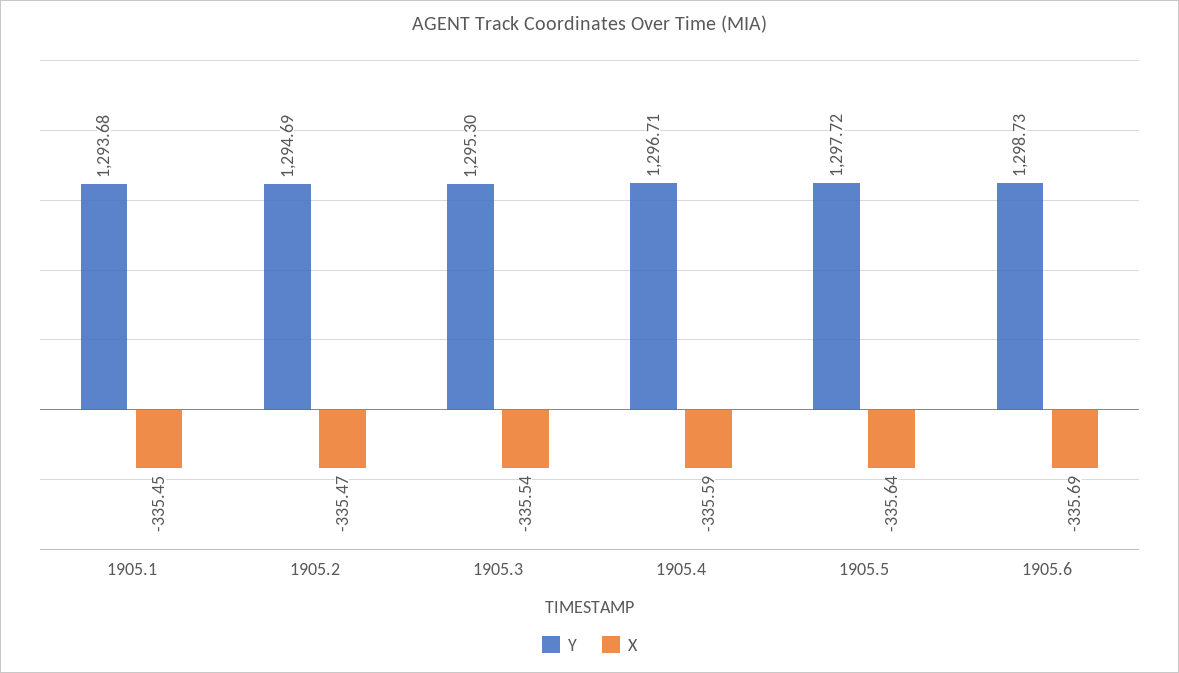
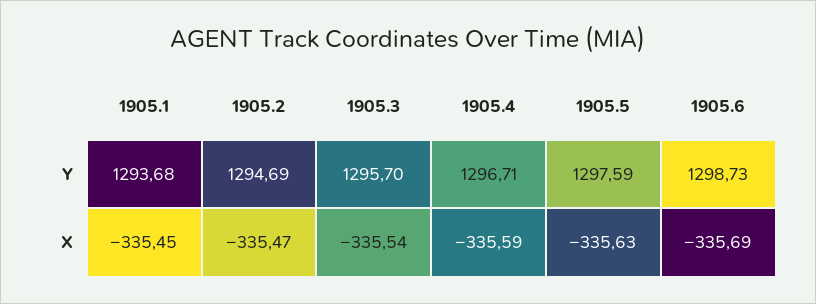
Y, 1905.3: 1295.3 -> 1295.7
Y, 1905.5: 1297.72 -> 1297.59
X, 1905.5: -335.64 -> -335.63

